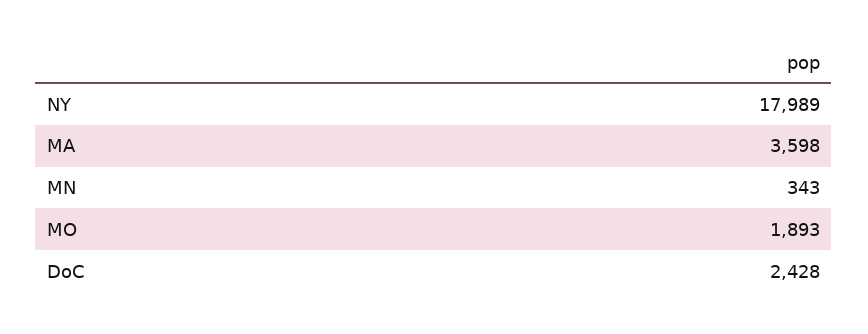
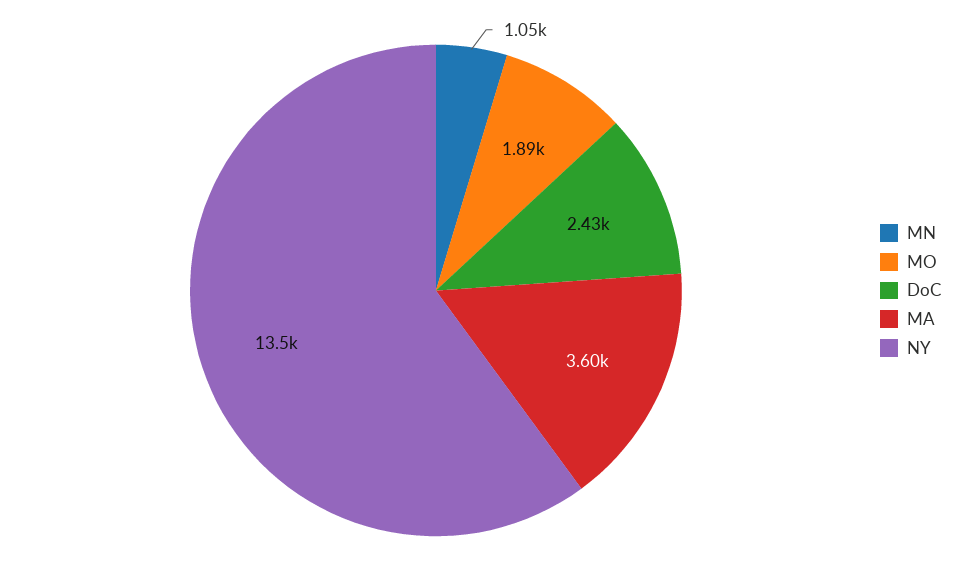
NY: 17989 -> 13500
MN: 343 -> 1050

